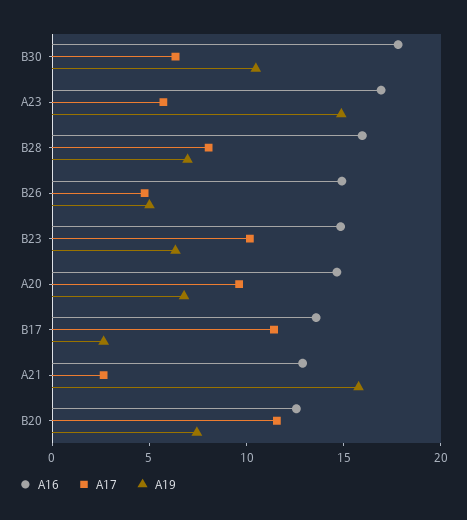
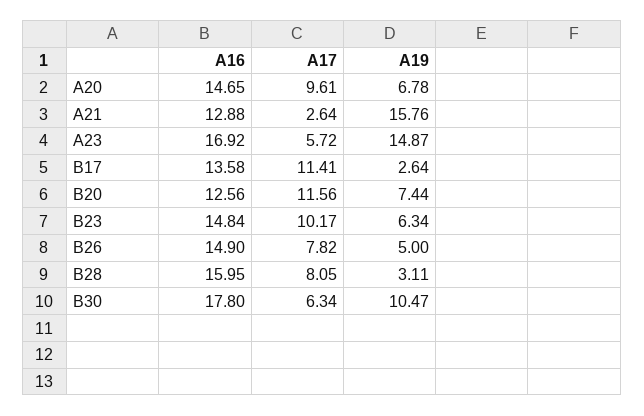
A19, B28: 7 -> 3.11
A17, B26: 5 -> 7.82

